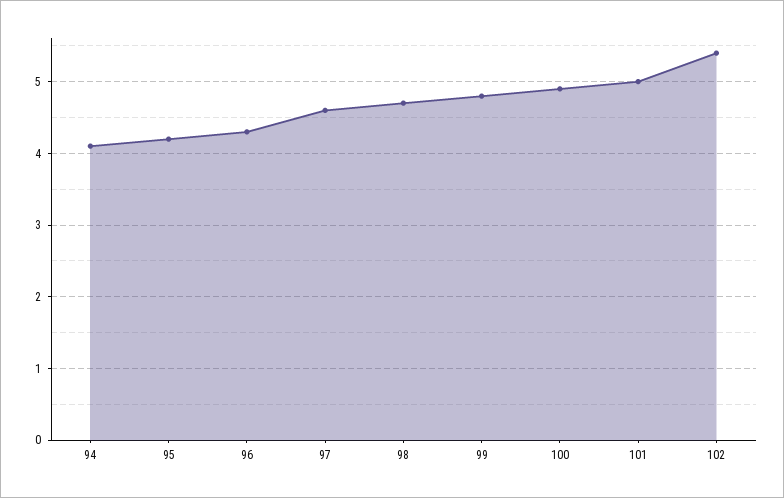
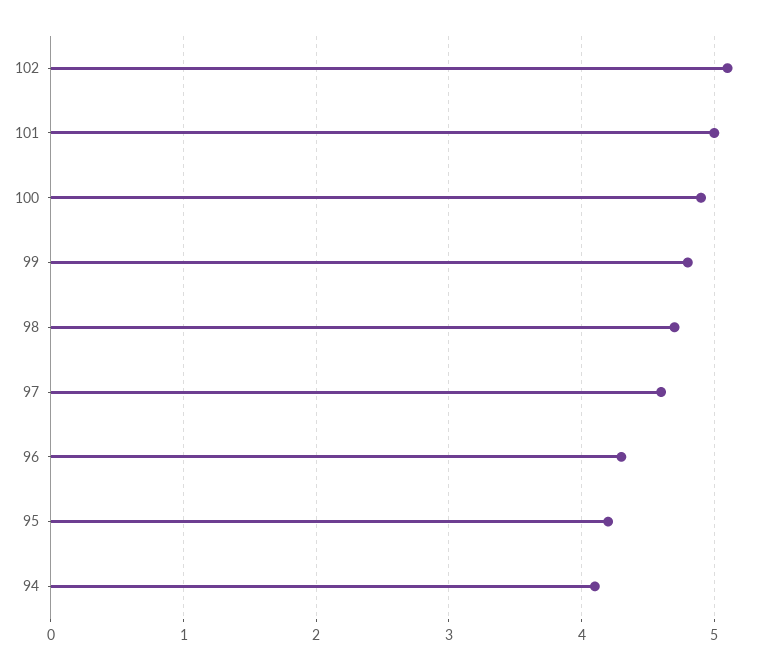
102: 5.4 -> 5.1

